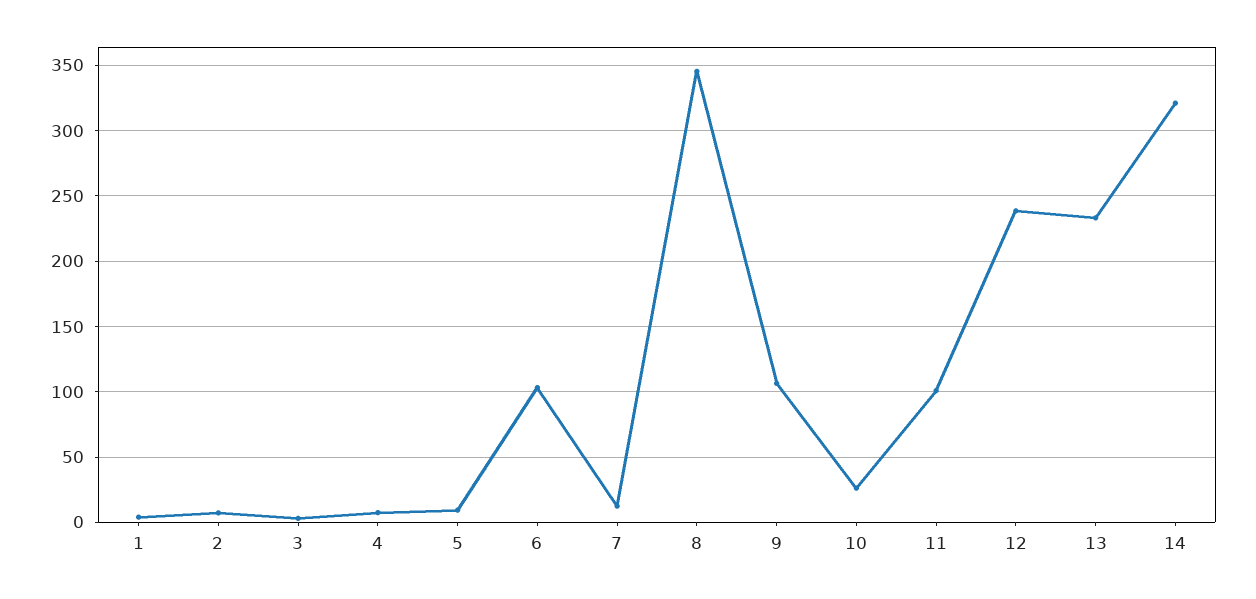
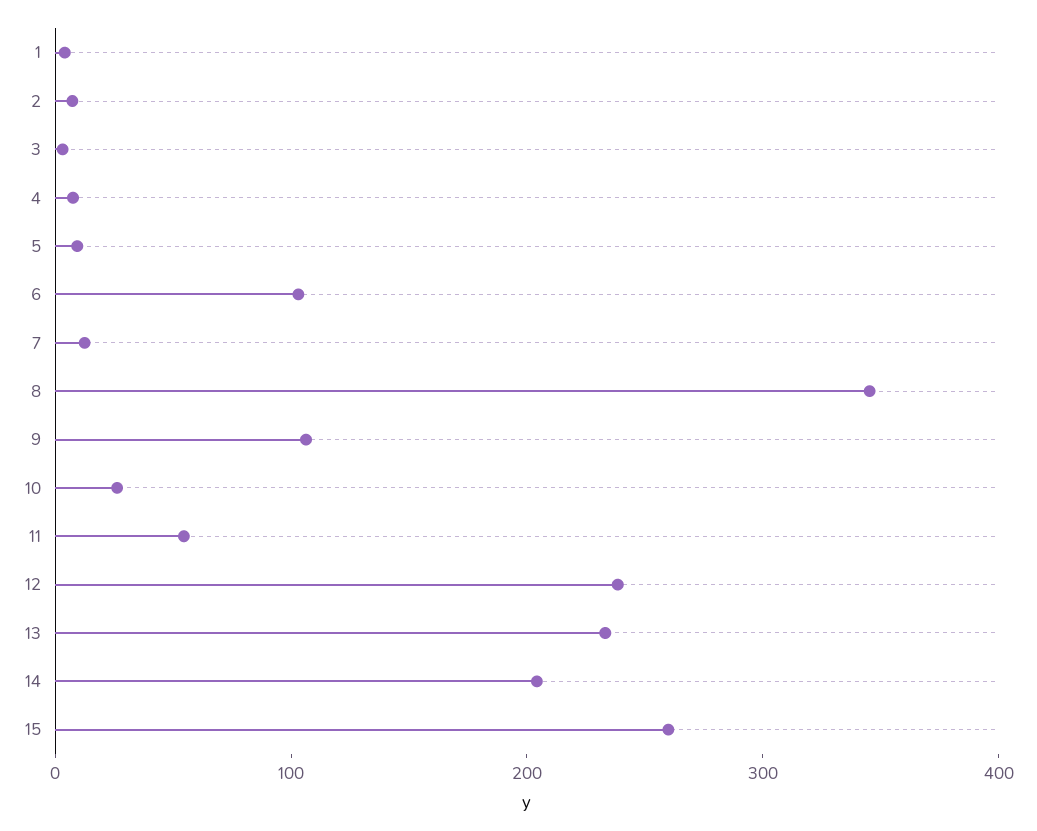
11: 100 -> 60
14: 320 -> 200
15: none -> 260

